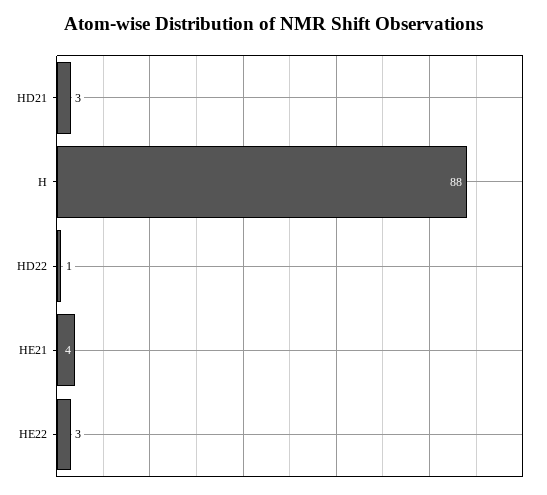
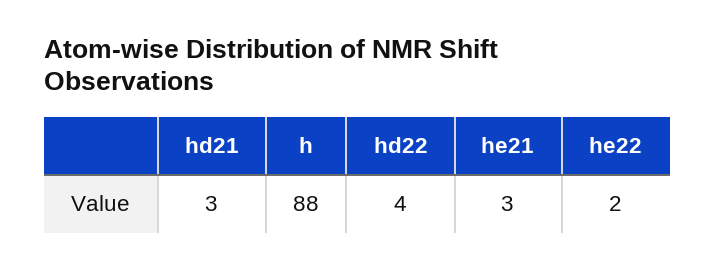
HD22: 1 -> 4
HE21: 4 -> 3
HE22: 3 -> 2

